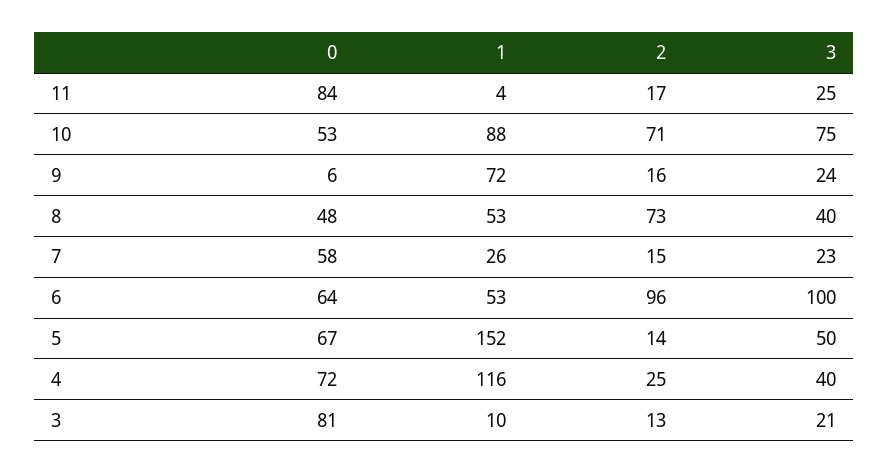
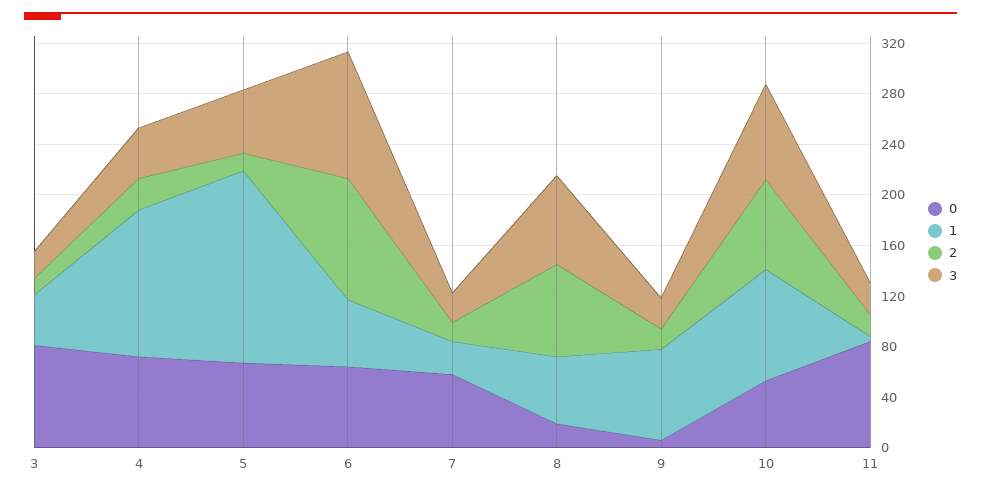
0, 8: 48 -> 20
3, 8: 40 -> 70
1, 3: 10 -> 40

